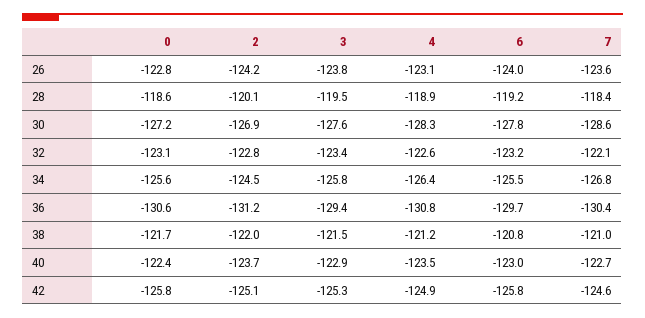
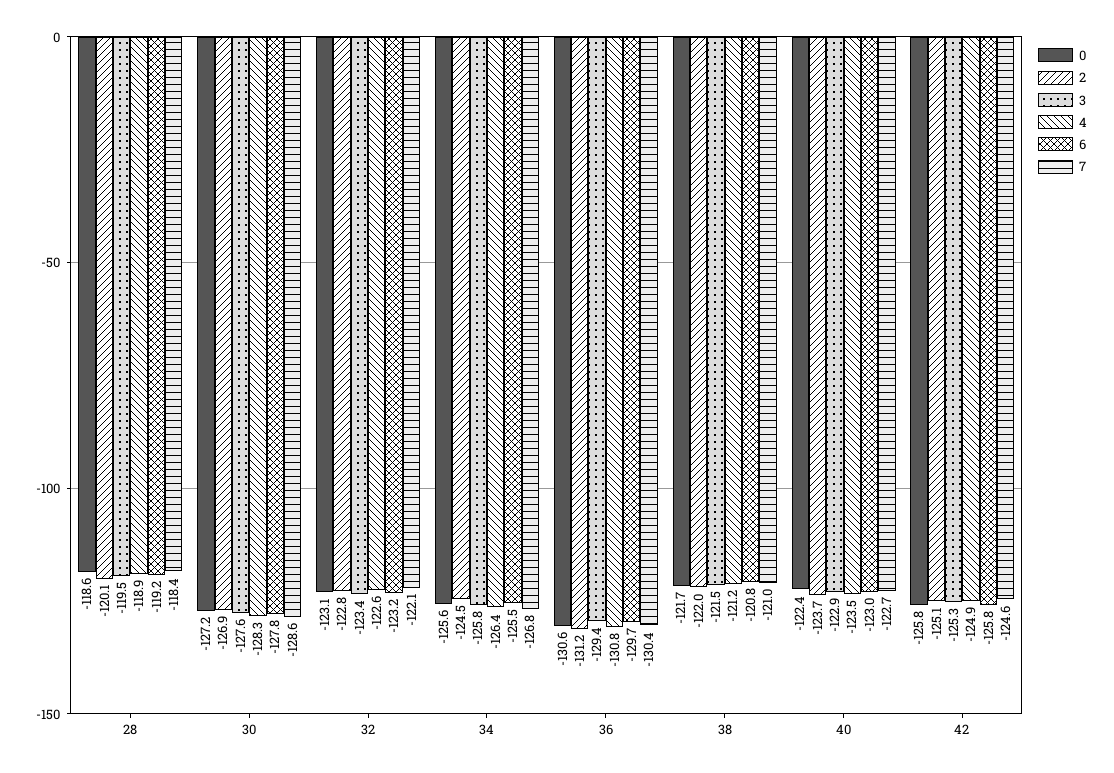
0, 26: -122.8 -> none
2, 26: -124.2 -> none
3, 26: -123.8 -> none
4, 26: -123.1 -> none
6, 26: -124 -> none
7, 26: -123.6 -> none

